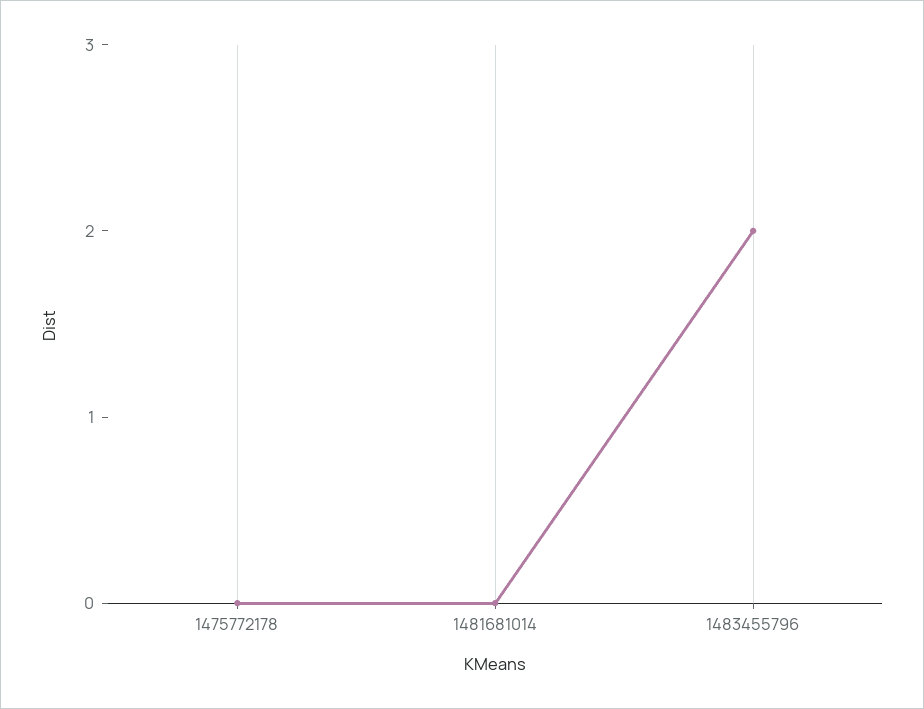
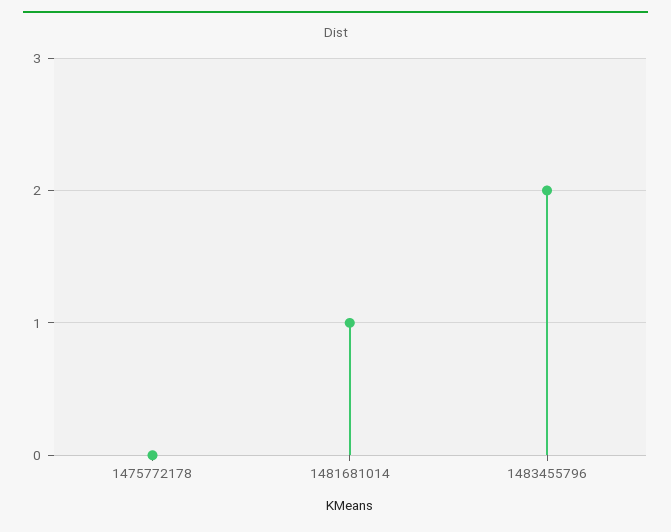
1481681014: 0 -> 1

